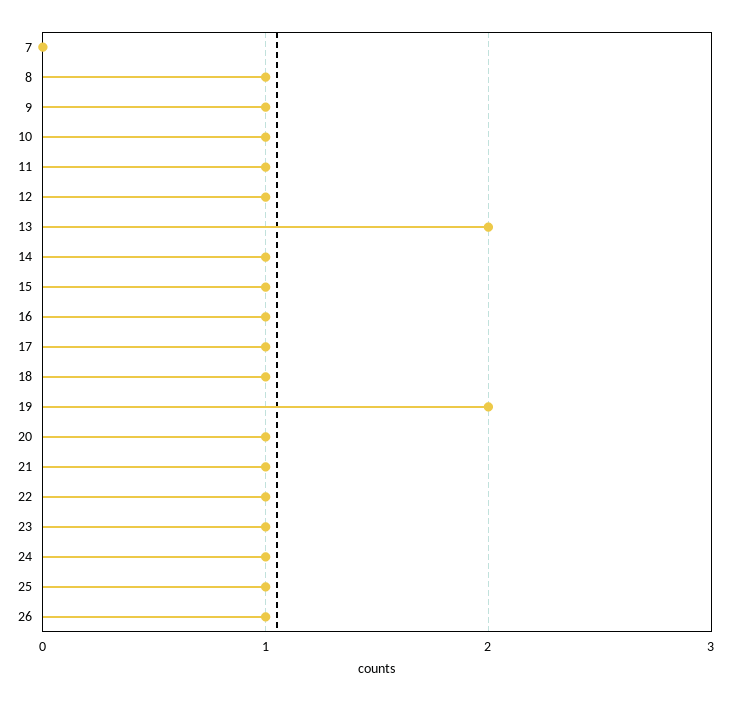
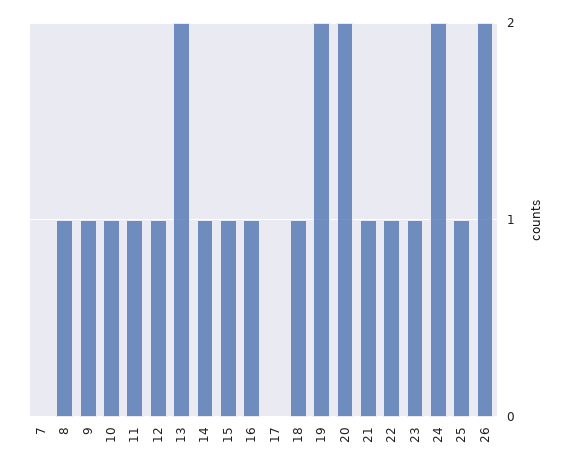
17: 1 -> 0
20: 1 -> 2
24: 1 -> 2
26: 1 -> 2

